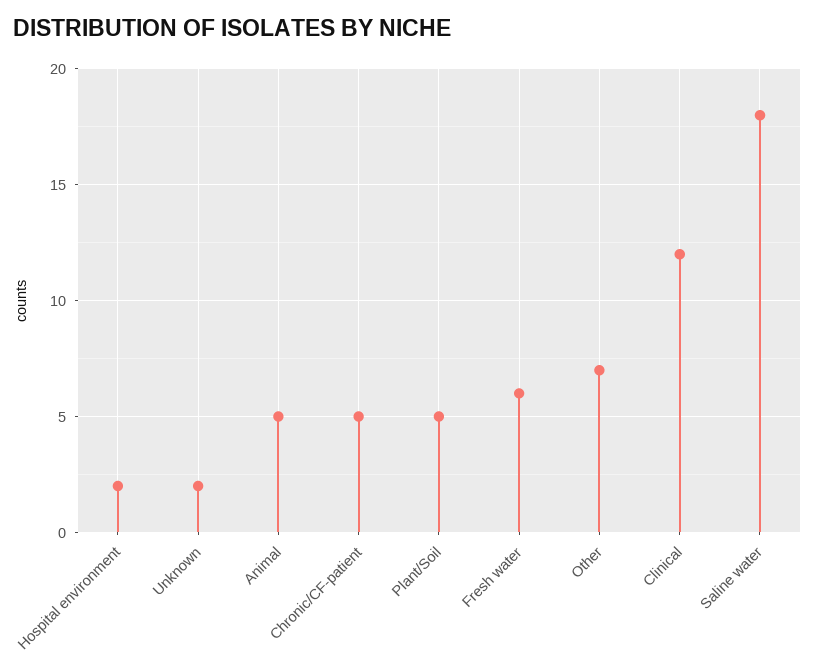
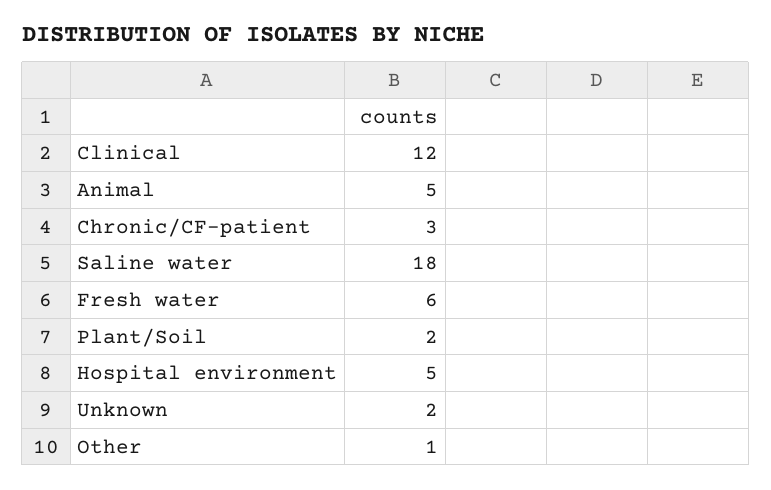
Hospital environment: 2 -> 5
Chronic/CF-patient: 5 -> 3
Plant/Soil: 5 -> 2
Other: 7 -> 1

